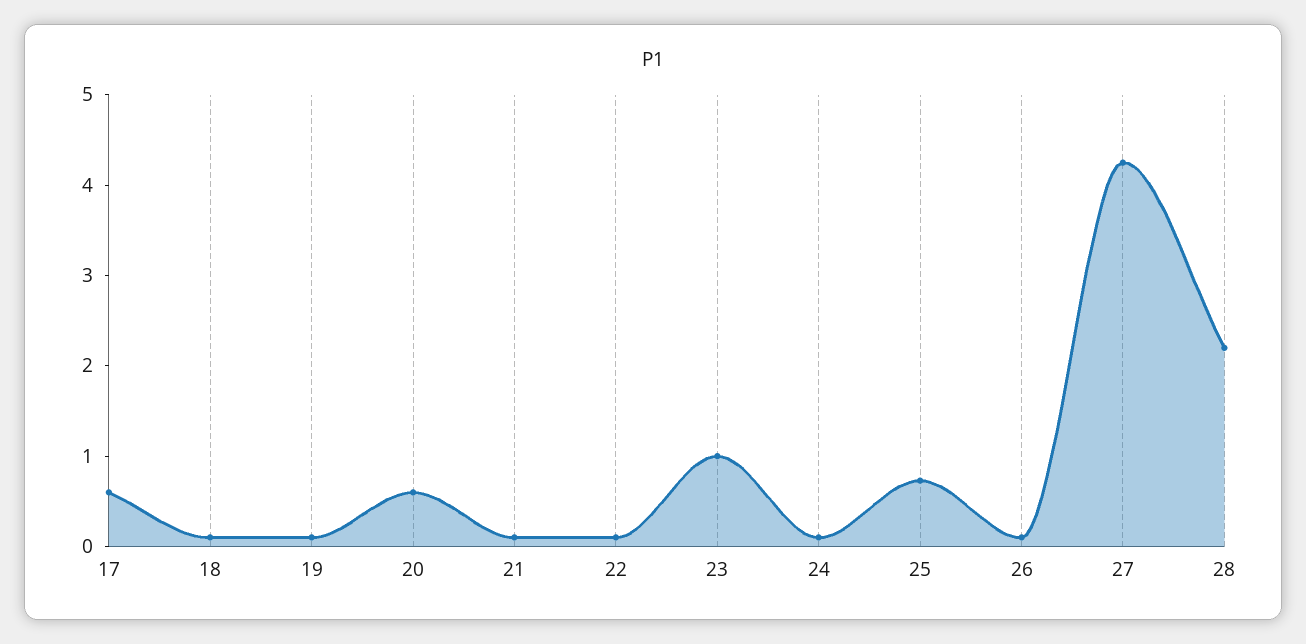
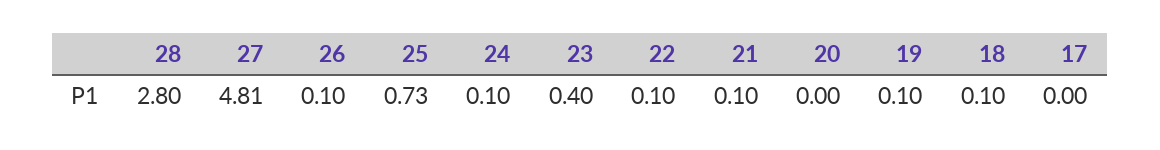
17: 0.6 -> 0
20: 0.6 -> 0
23: 1 -> 0.4
27: 4.2 -> 4.81
28: 2.2 -> 2.8

